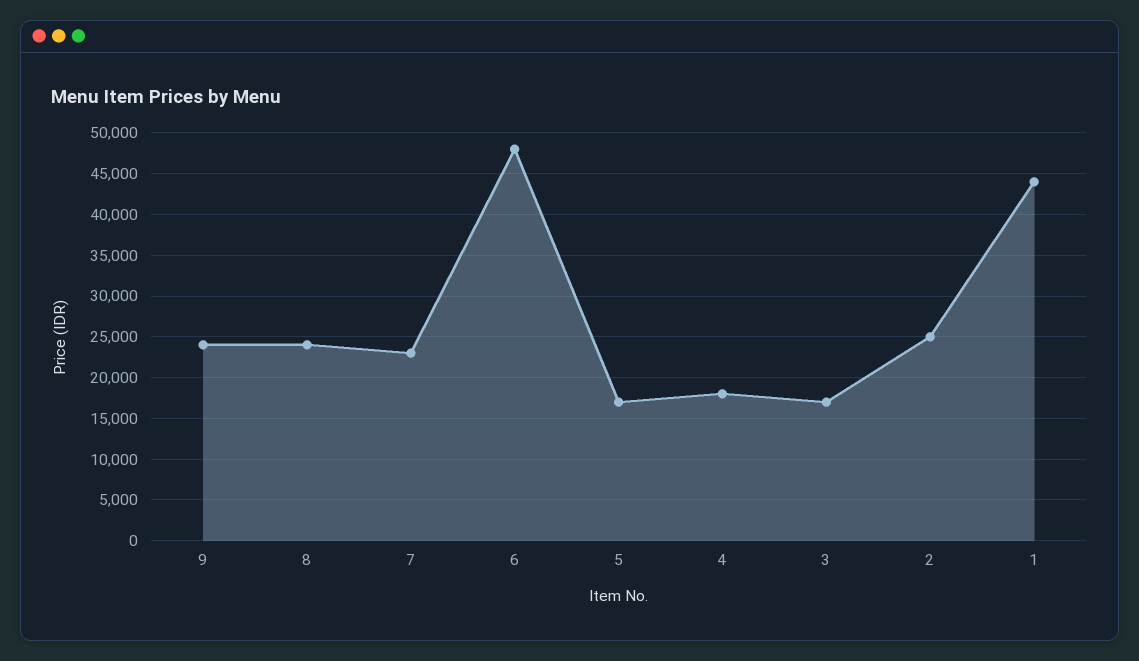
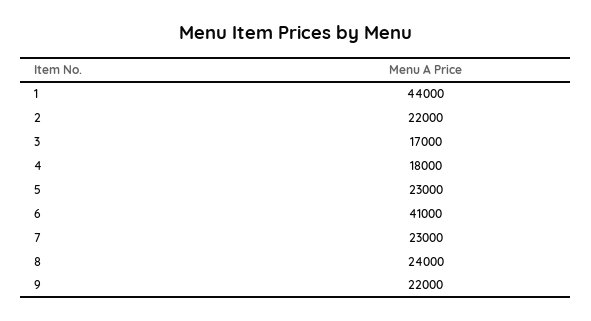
9: 24000 -> 22000
6: 48000 -> 41000
5: 17000 -> 23000
2: 25000 -> 22000

